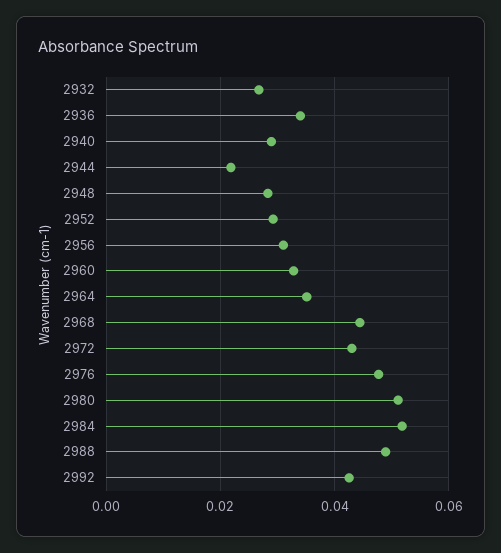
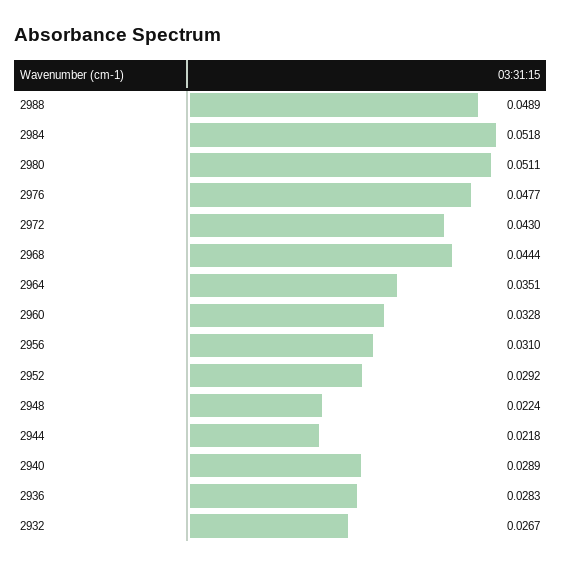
2936: 0.034 -> 0.0283
2948: 0.028 -> 0.0224
2992: 0.042 -> none

